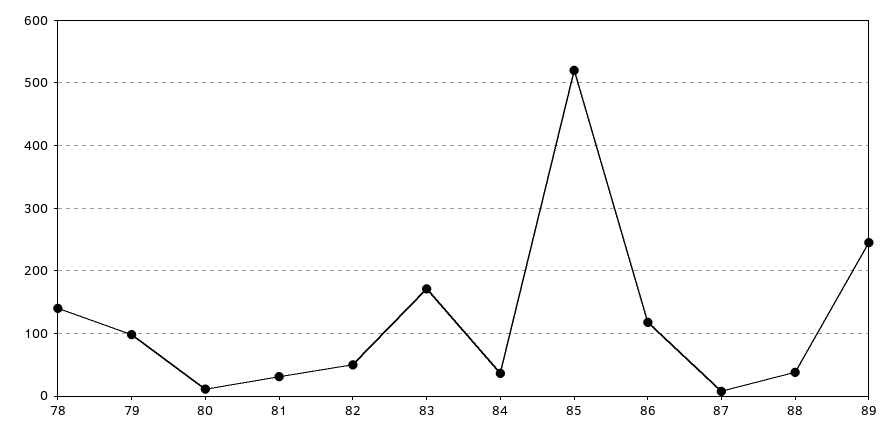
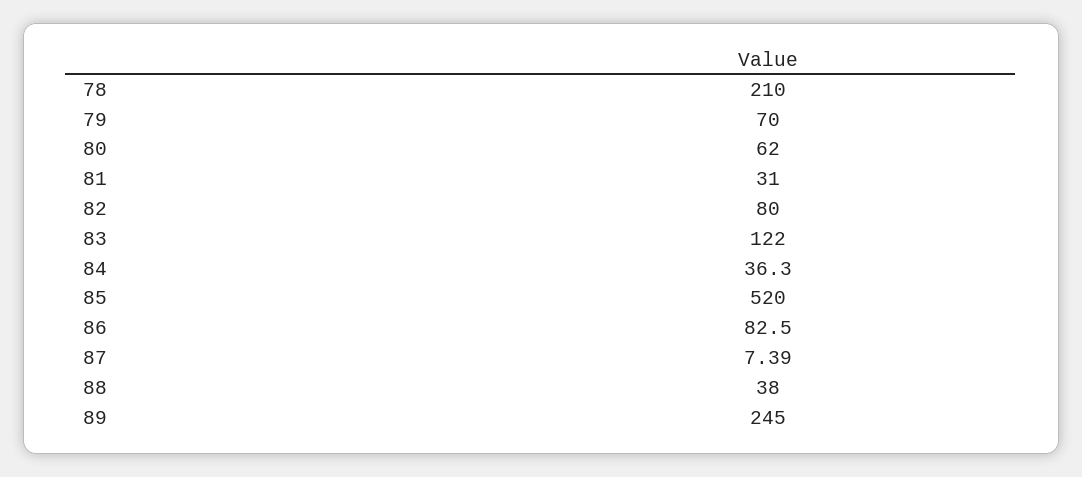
78: 140 -> 210
79: 100 -> 70
80: 10 -> 62
82: 50 -> 80
83: 170 -> 122
86: 120 -> 82.5

